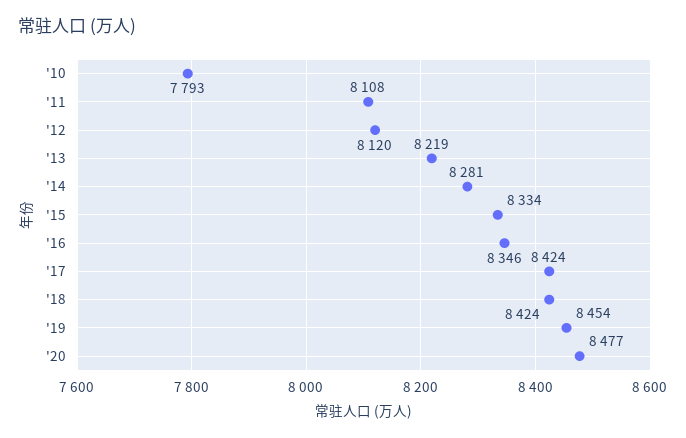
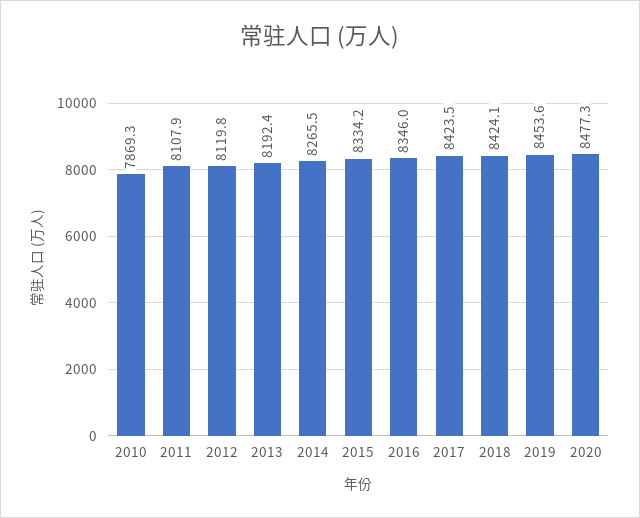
'10: 7793 -> 7869.3
'13: 8219 -> 8192.4
'14: 8281 -> 8265.5

